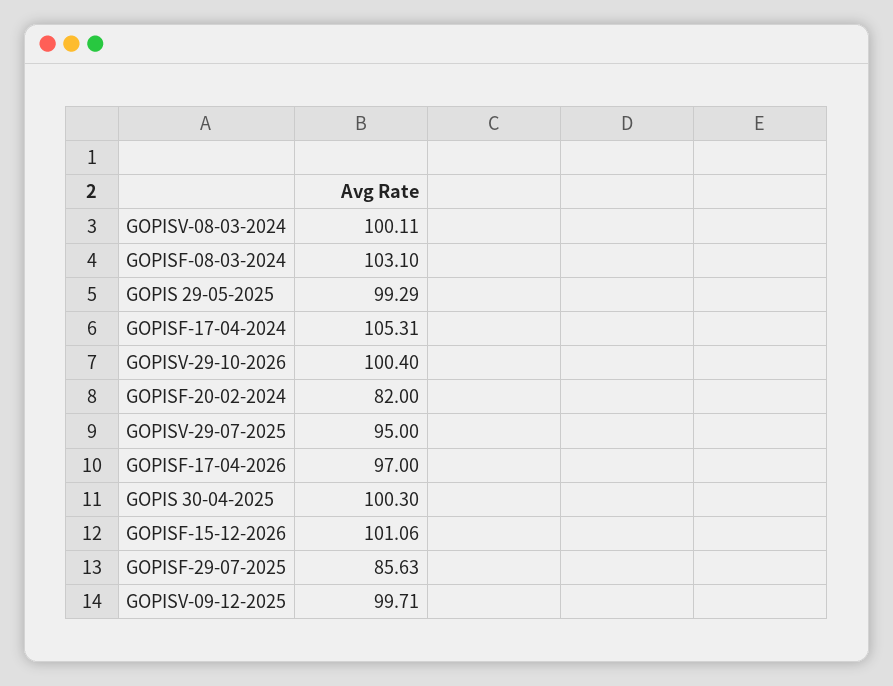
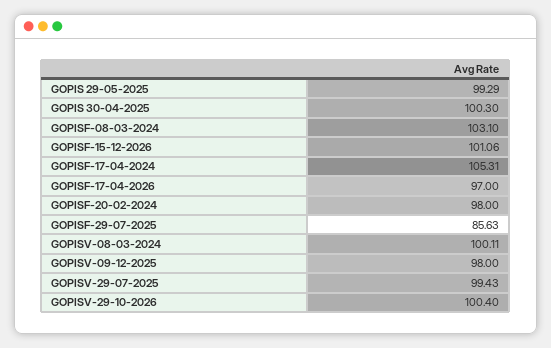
GOPISF-20-02-2024: 82 -> 98
GOPISV-29-07-2025: 95 -> 99.43
GOPISV-09-12-2025: 99.71 -> 98

